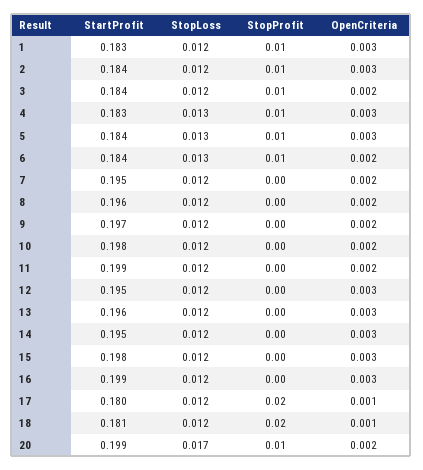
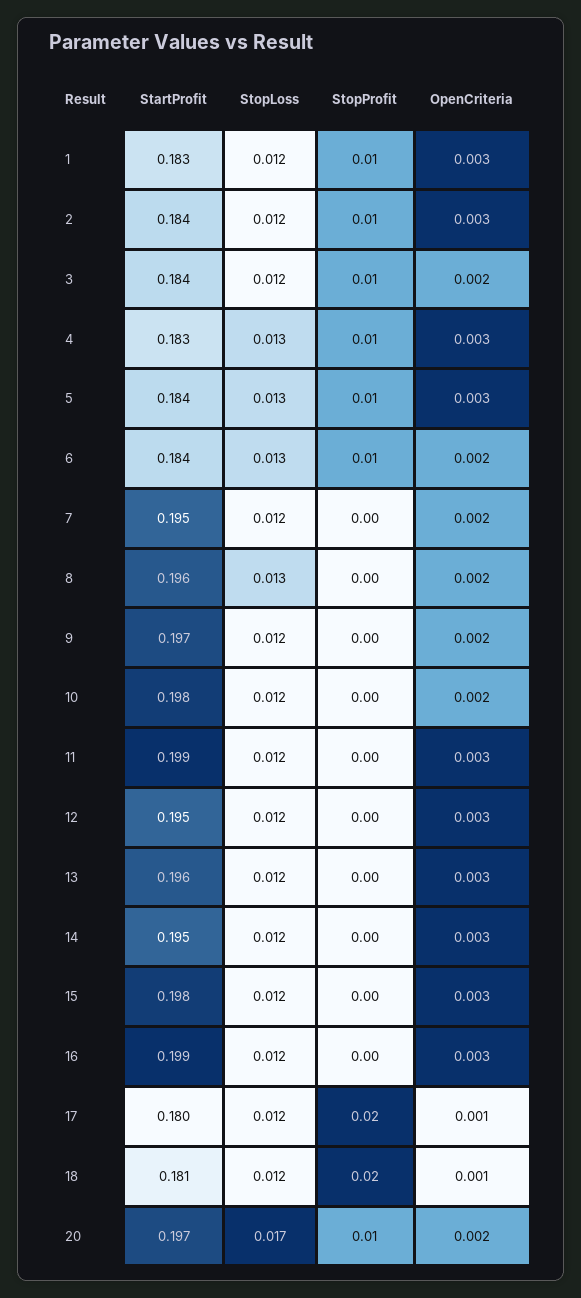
StopLoss, 8: 0.012 -> 0.013
OpenCriteria, 11: 0.002 -> 0.003
StartProfit, 20: 0.199 -> 0.197

